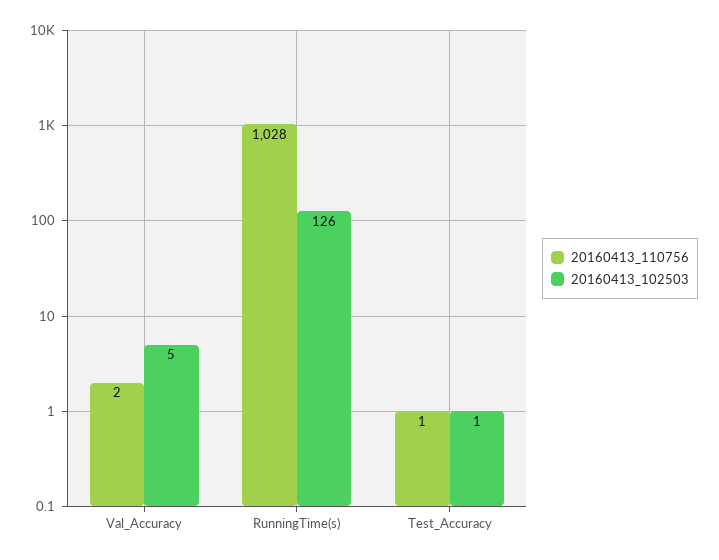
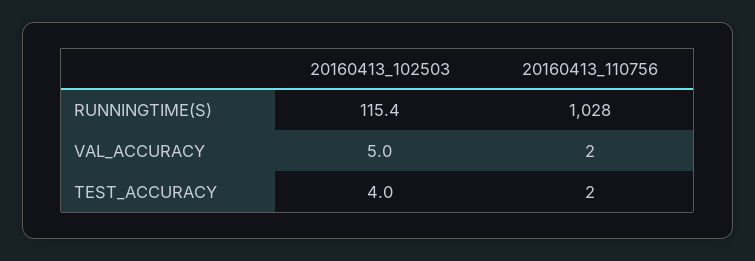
20160413_102503, RunningTime(s): 126 -> 115.4
20160413_110756, Test_Accuracy: 1 -> 2
20160413_102503, Test_Accuracy: 1 -> 4

